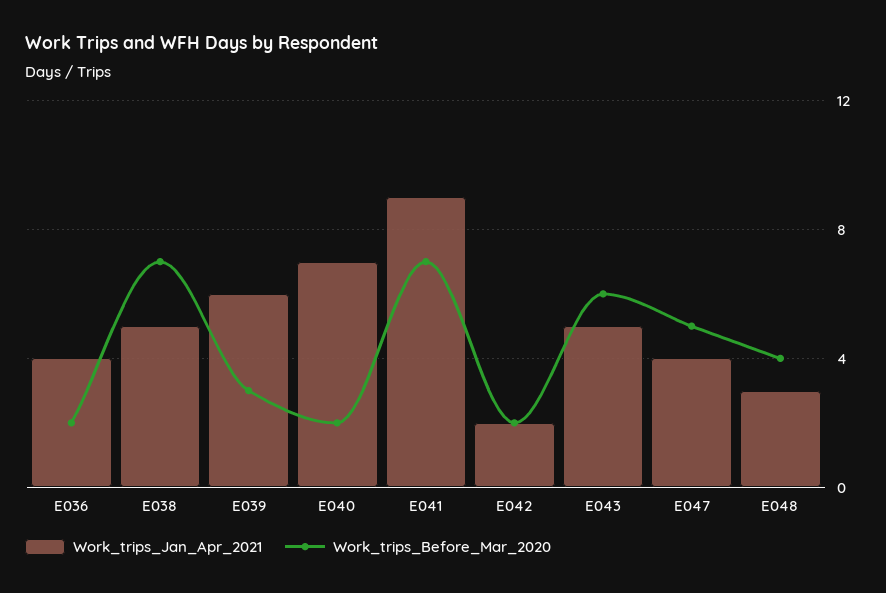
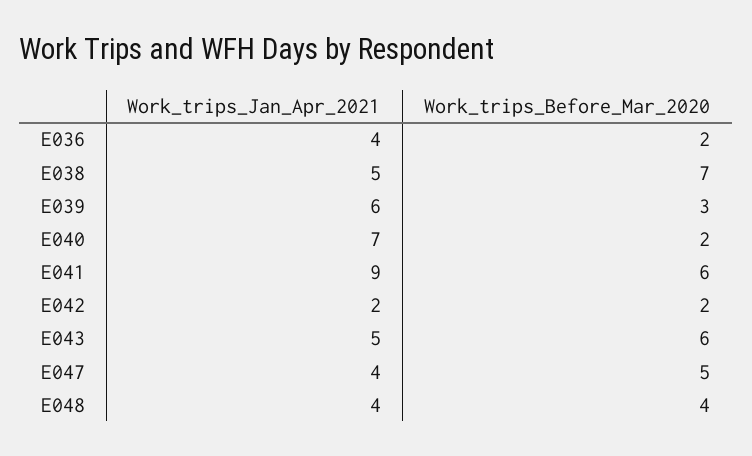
Work_trips_Before_Mar_2020, E041: 7 -> 6
Work_trips_Jan_Apr_2021, E048: 3 -> 4

